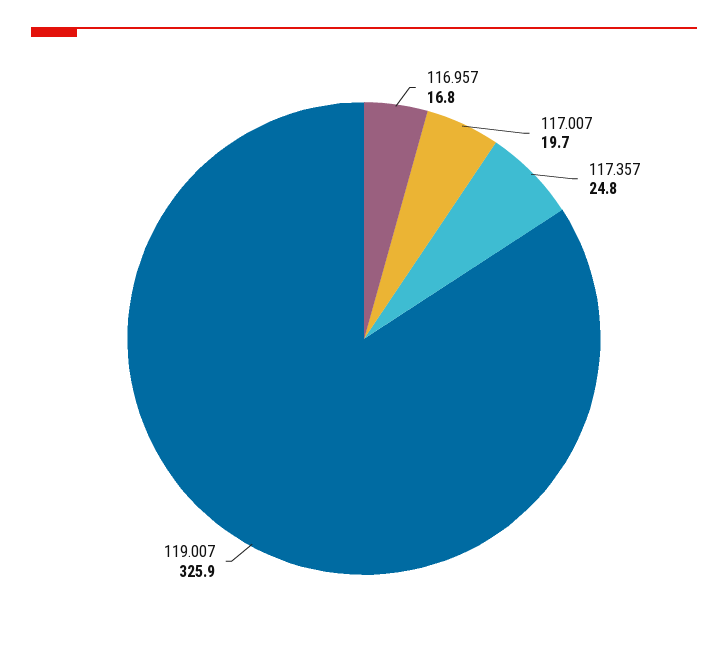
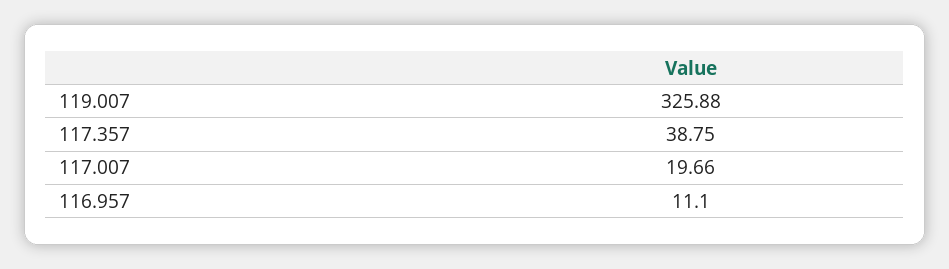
116.957: 16.8 -> 11.1
117.357: 24.8 -> 38.75

